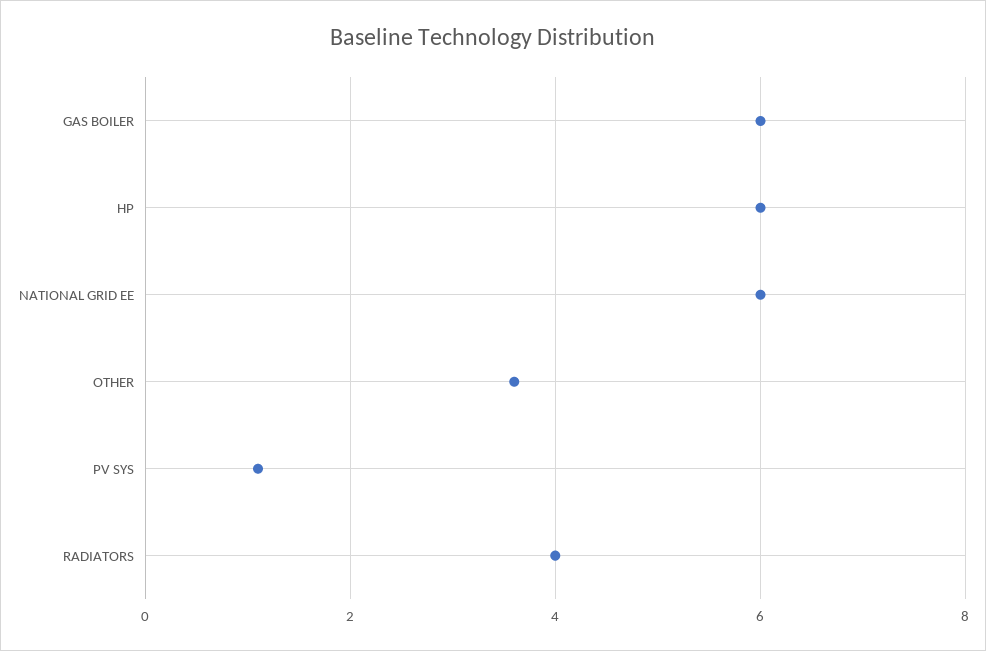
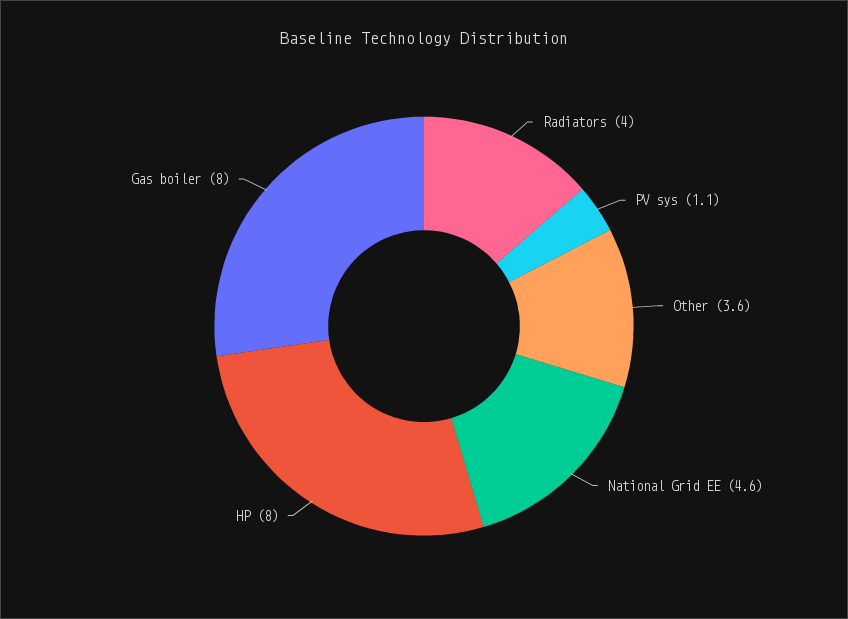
GAS BOILER: 6 -> 8
HP: 6 -> 8
NATIONAL GRID EE: 6 -> 4.6

